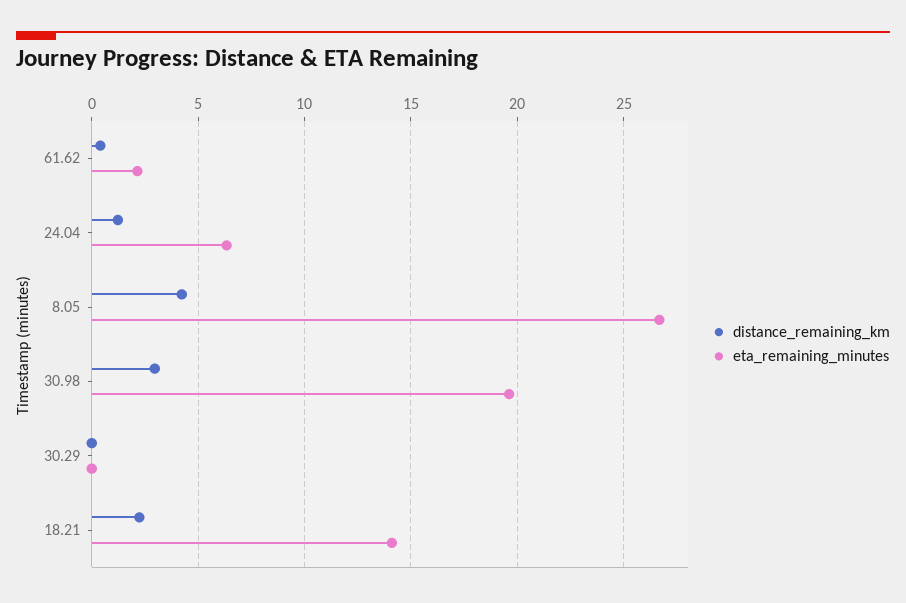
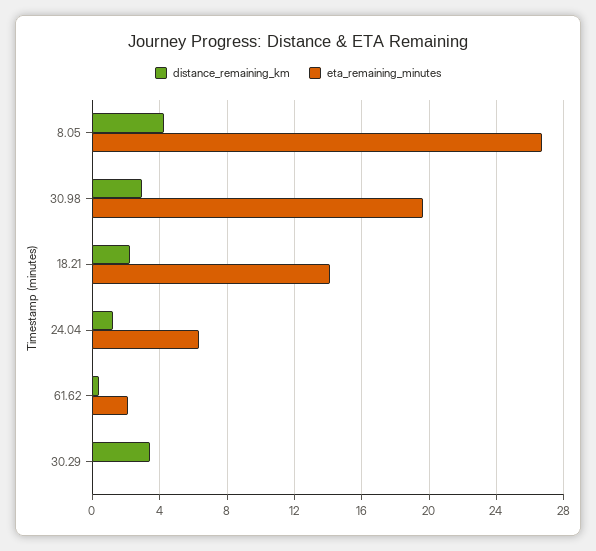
distance_remaining_km, 30.29: 0 -> 3.5

